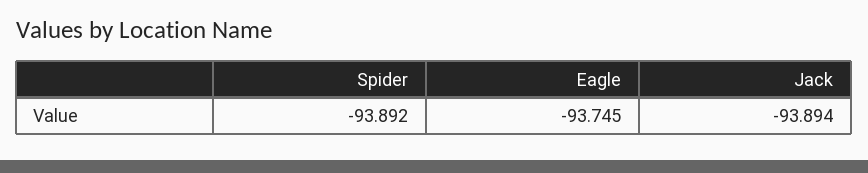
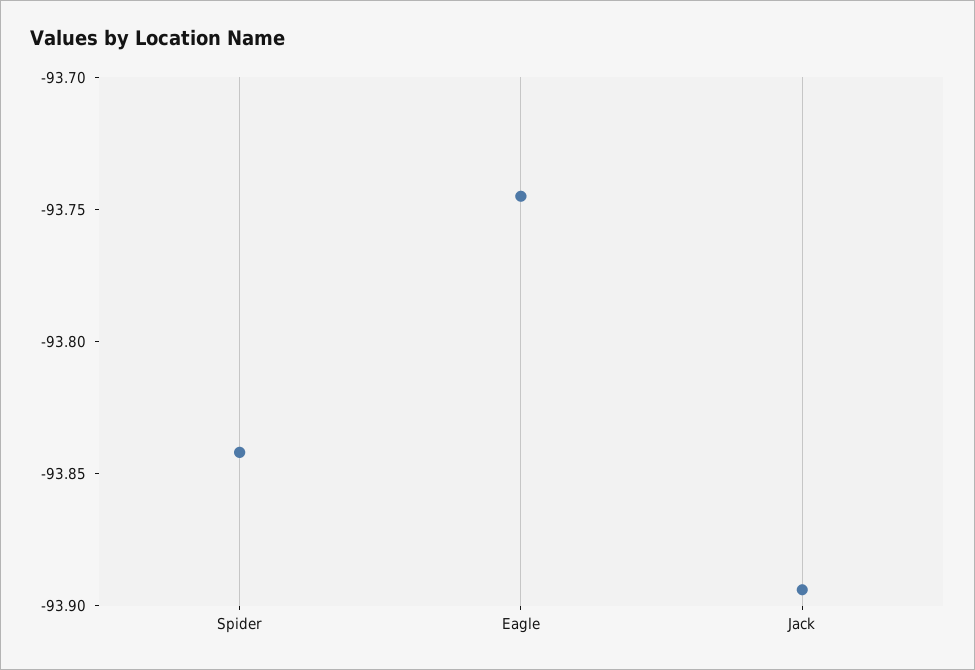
Spider: -93.892 -> -93.84

